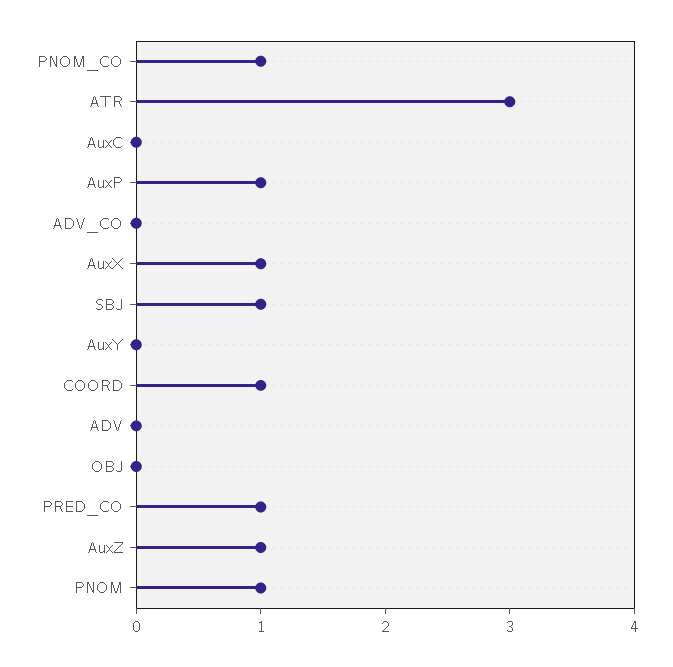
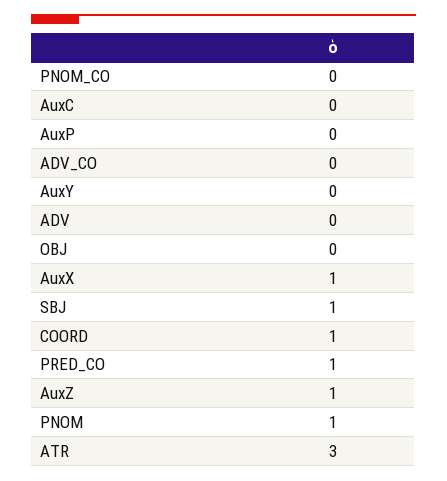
PNOM_CO: 1 -> 0
AuxP: 1 -> 0

